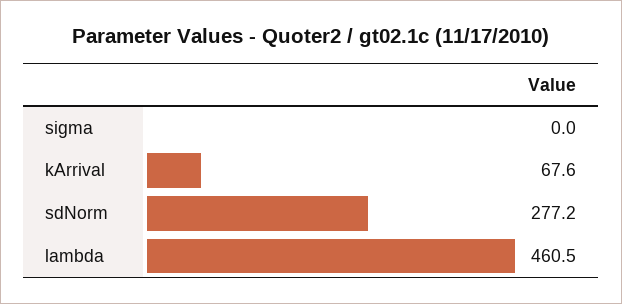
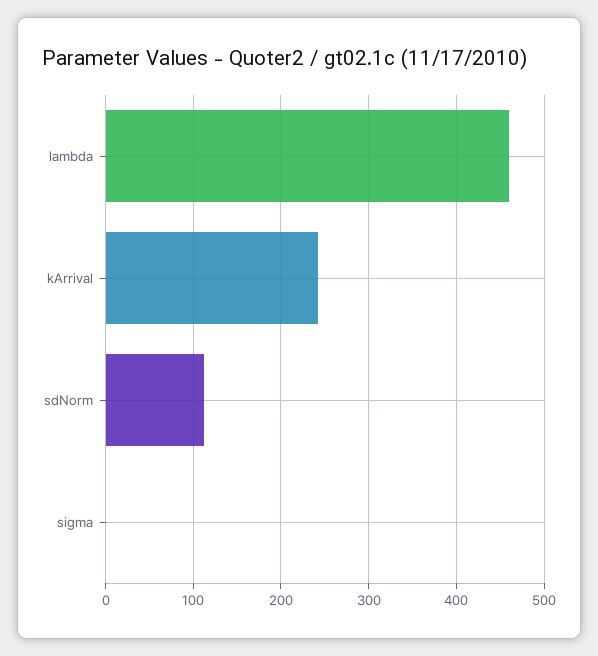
kArrival: 67.6 -> 240
sdNorm: 277.2 -> 110

